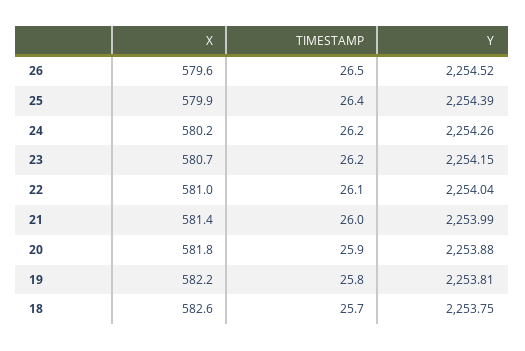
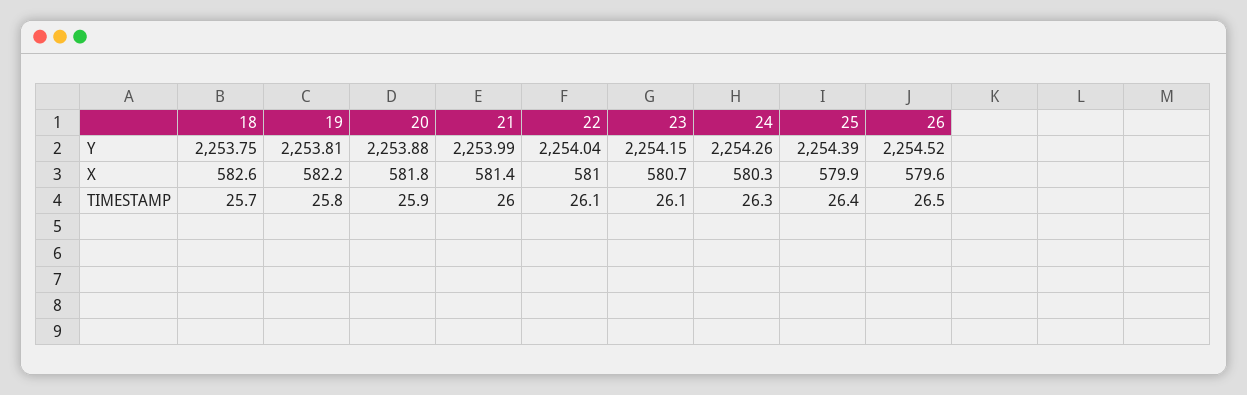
X, 24: 580.2 -> 580.3
TIMESTAMP, 24: 26.2 -> 26.3
TIMESTAMP, 23: 26.2 -> 26.1

